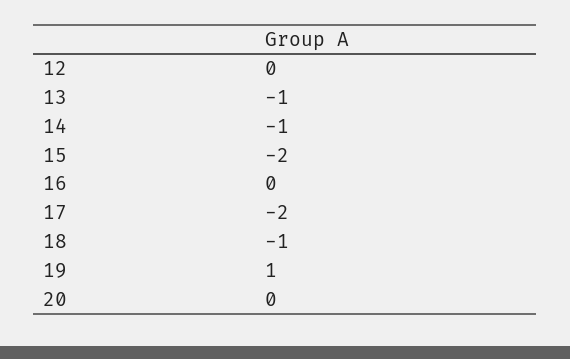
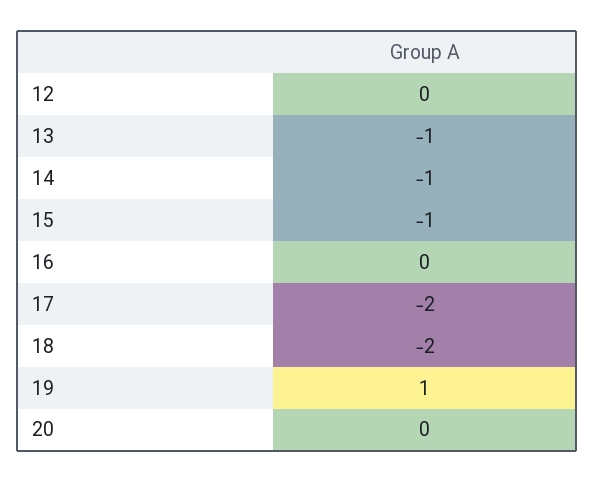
15: -2 -> -1
18: -1 -> -2

